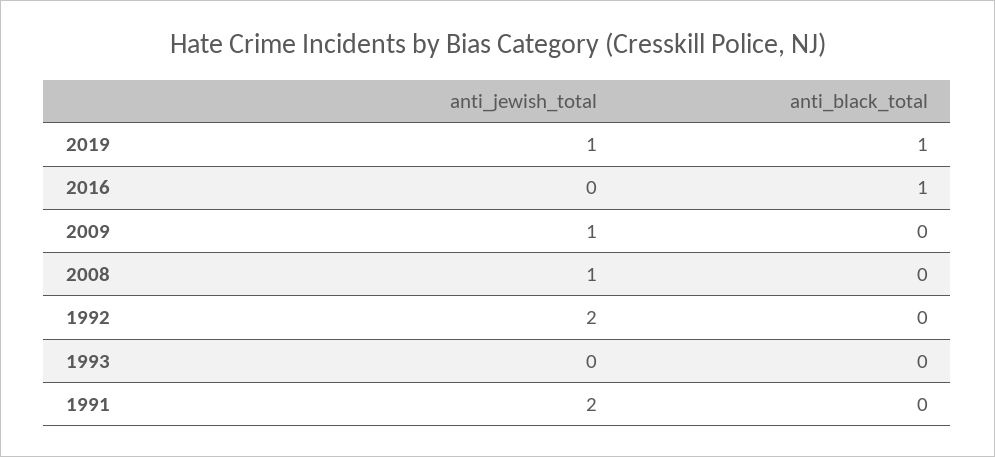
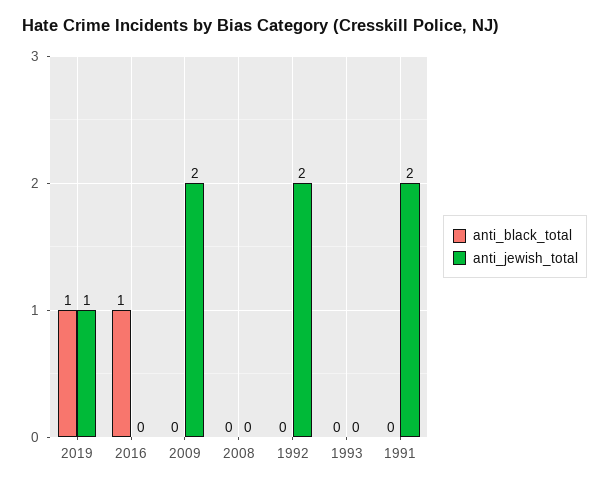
anti_jewish_total, 2009: 1 -> 2
anti_jewish_total, 2008: 1 -> 0

